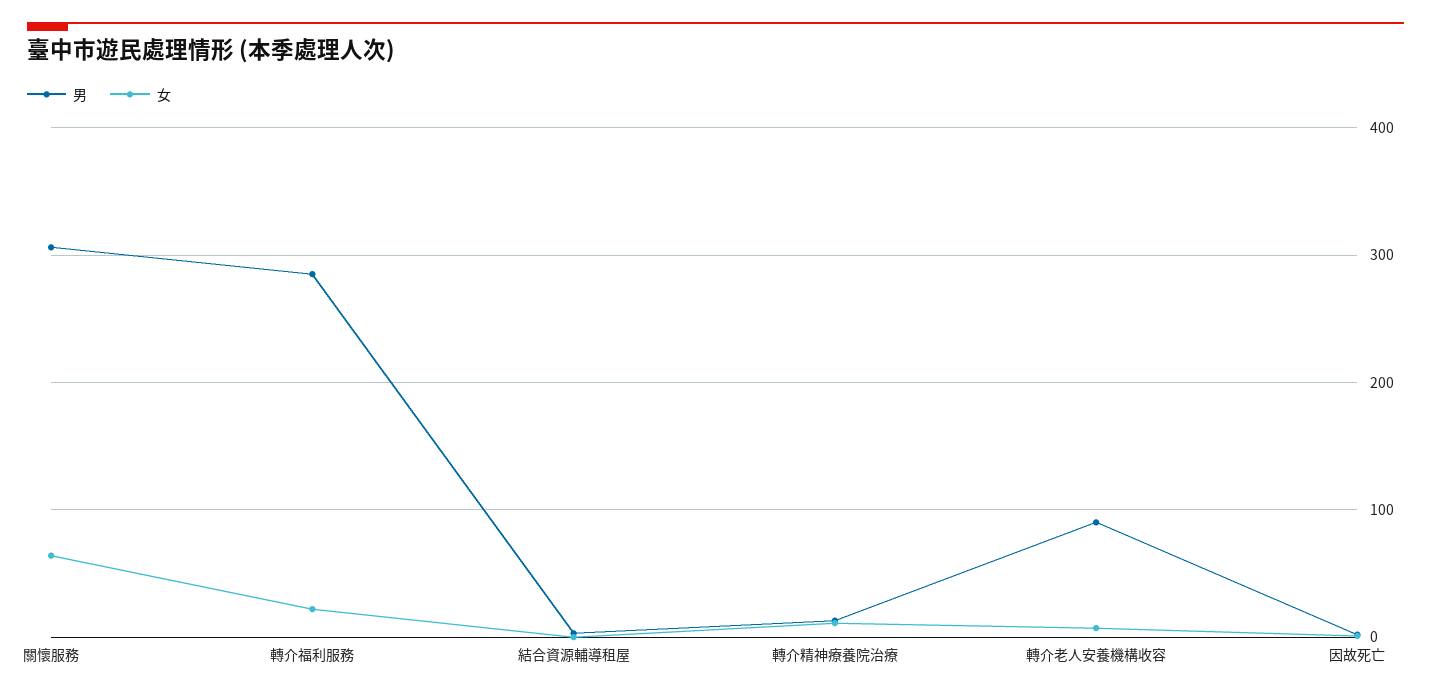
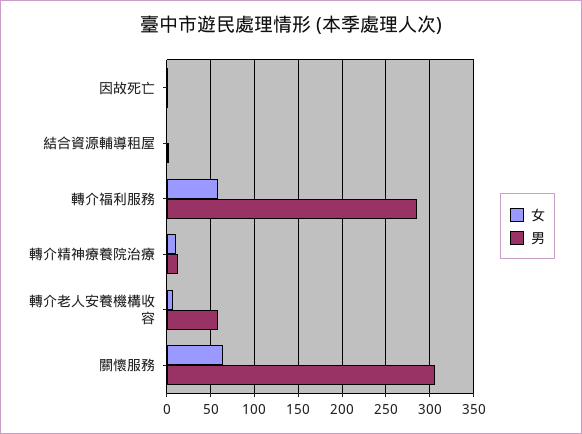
女, 轉介福利服務: 20 -> 60
男, 轉介老人安養機構收容: 90 -> 60

